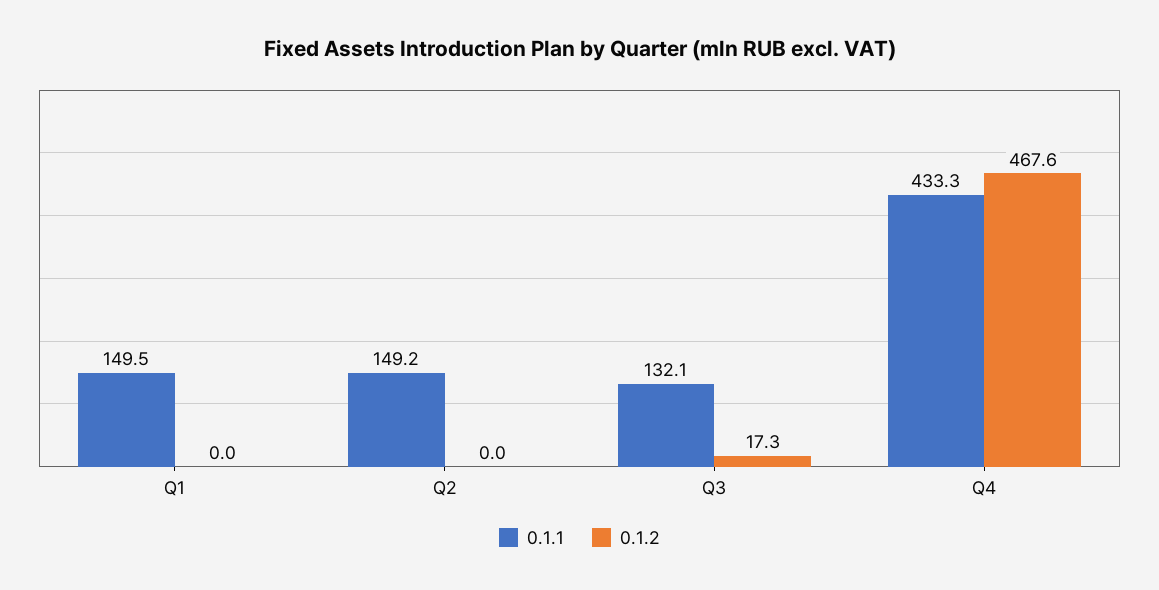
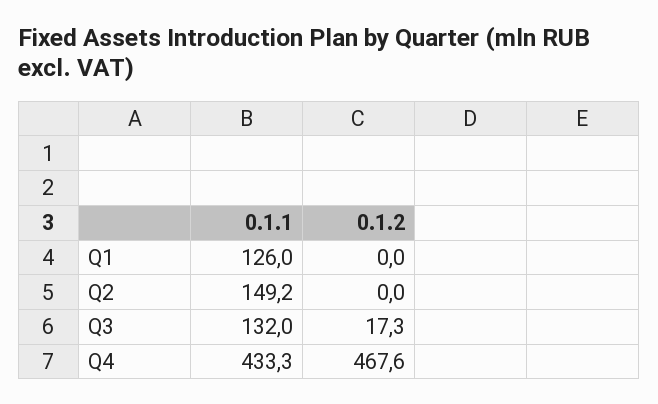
0.1.1, Q1: 149.5 -> 126
0.1.1, Q3: 132.1 -> 132

